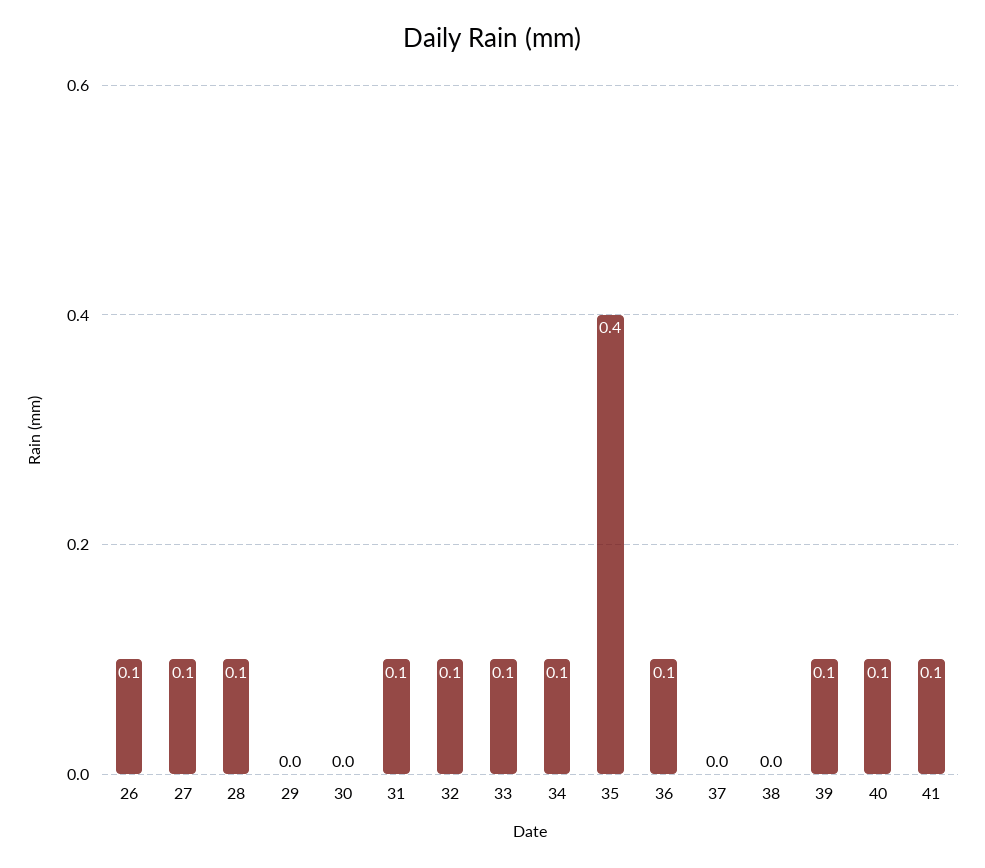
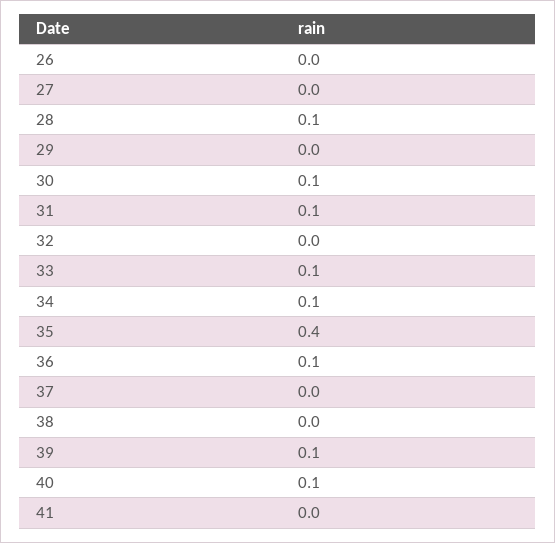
26: 0.1 -> 0
27: 0.1 -> 0
30: 0 -> 0.1
32: 0.1 -> 0
41: 0.1 -> 0

